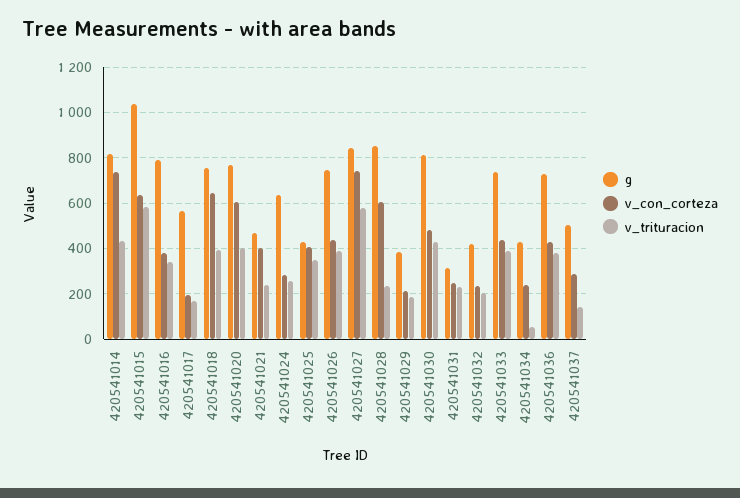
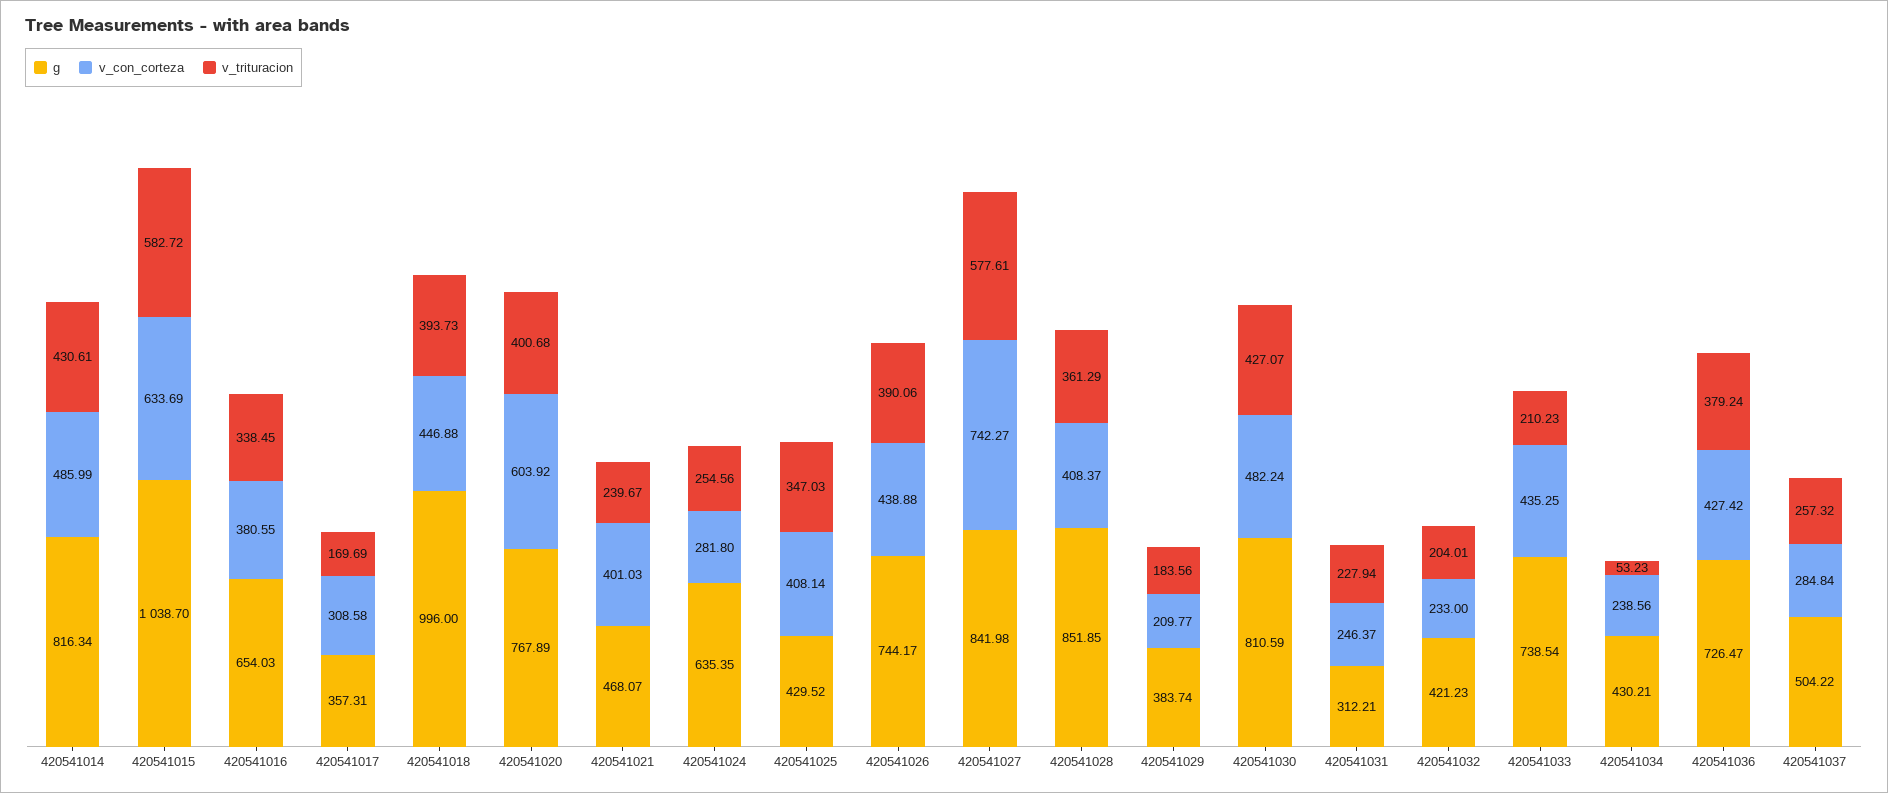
v_con_corteza, 420541014: 750 -> 485.99
g, 420541016: 800 -> 654.03
g, 420541017: 550 -> 357.31
v_con_corteza, 420541017: 200 -> 308.58
g, 420541018: 750 -> 996
v_con_corteza, 420541018: 650 -> 446.88
v_con_corteza, 420541028: 600 -> 408.37
v_trituracion, 420541028: 250 -> 361.29
v_trituracion, 420541033: 400 -> 210.23
v_trituracion, 420541037: 150 -> 257.32

